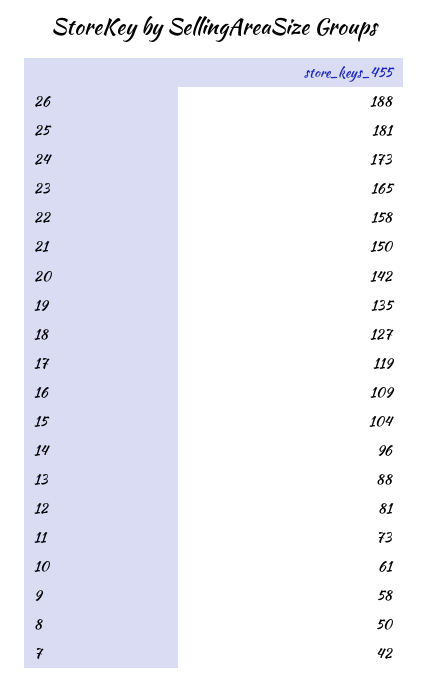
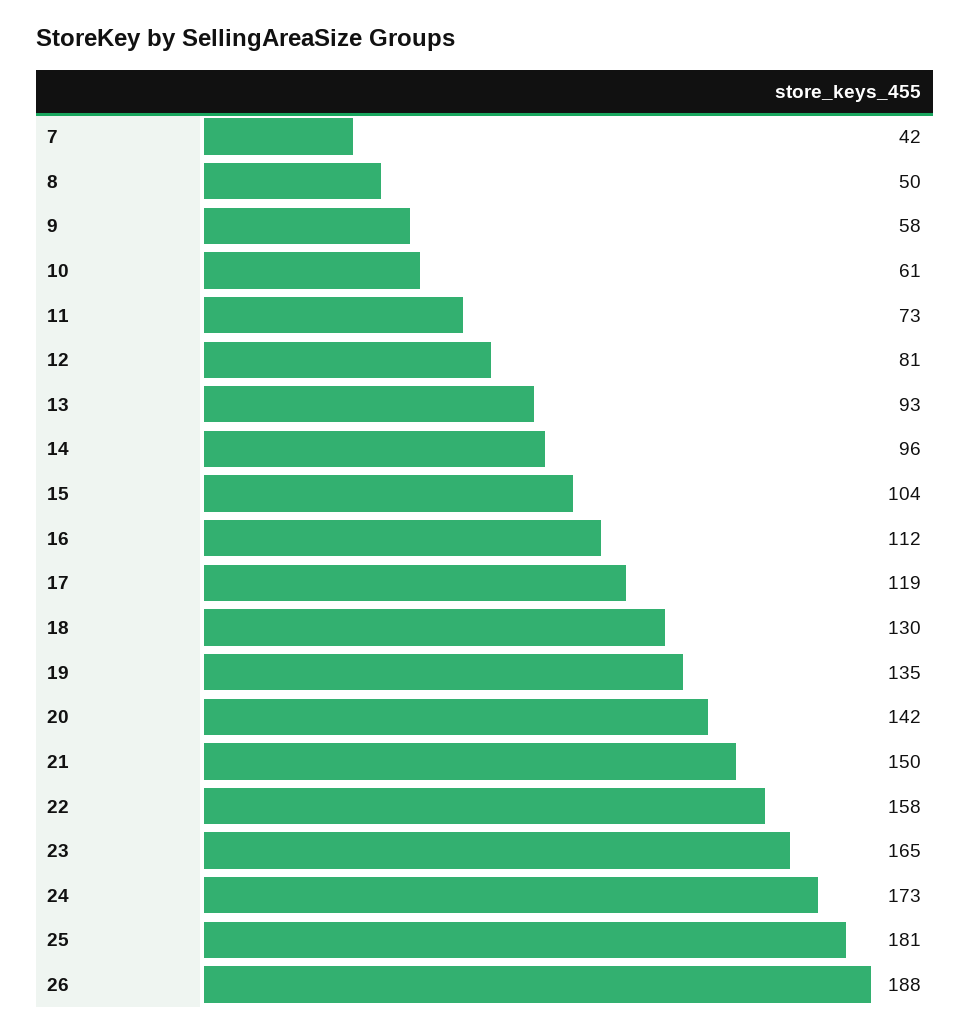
18: 127 -> 130
16: 109 -> 112
13: 88 -> 93

